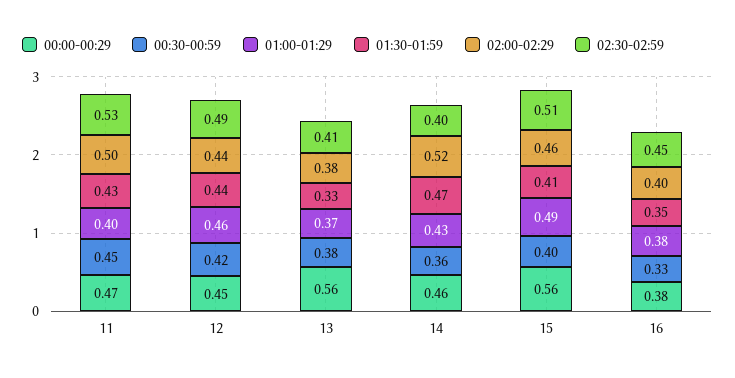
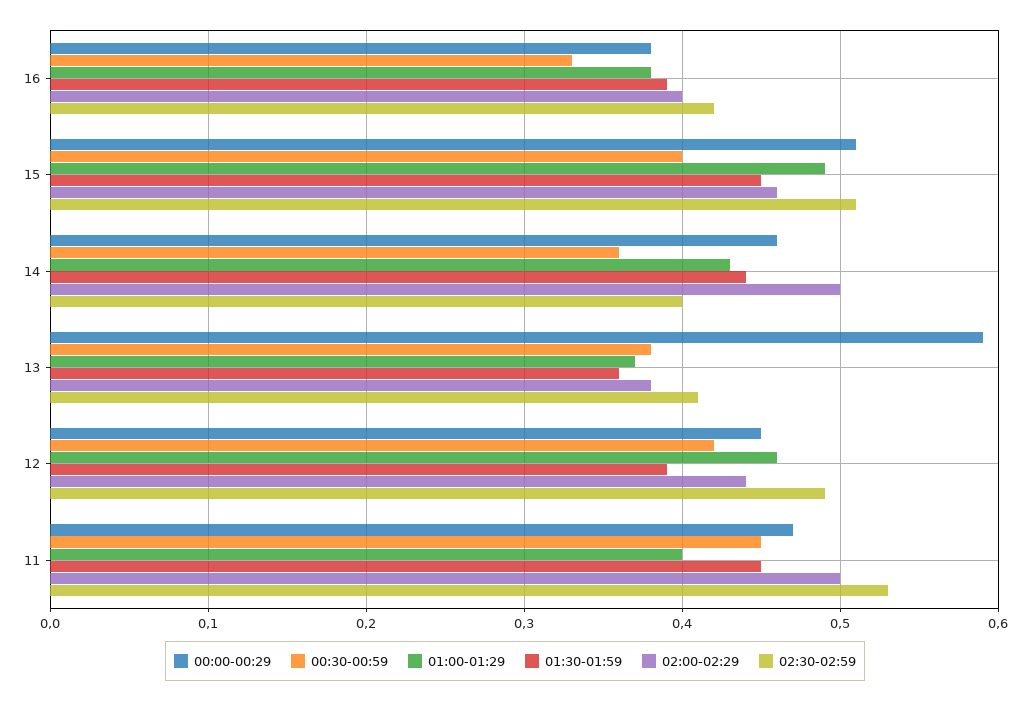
01:30-01:59, 11: 0.43 -> 0.45
01:30-01:59, 12: 0.44 -> 0.39
00:00-00:29, 13: 0.56 -> 0.59
01:30-01:59, 13: 0.33 -> 0.36
01:30-01:59, 14: 0.47 -> 0.44
02:00-02:29, 14: 0.52 -> 0.5
00:00-00:29, 15: 0.56 -> 0.51
01:30-01:59, 15: 0.41 -> 0.45
01:30-01:59, 16: 0.35 -> 0.39
02:30-02:59, 16: 0.45 -> 0.42

